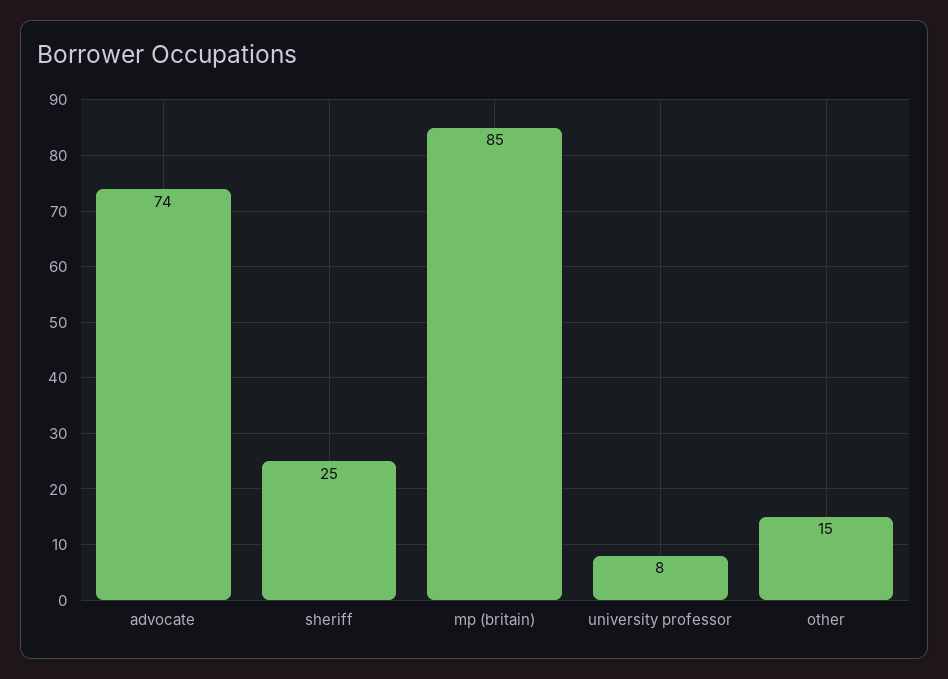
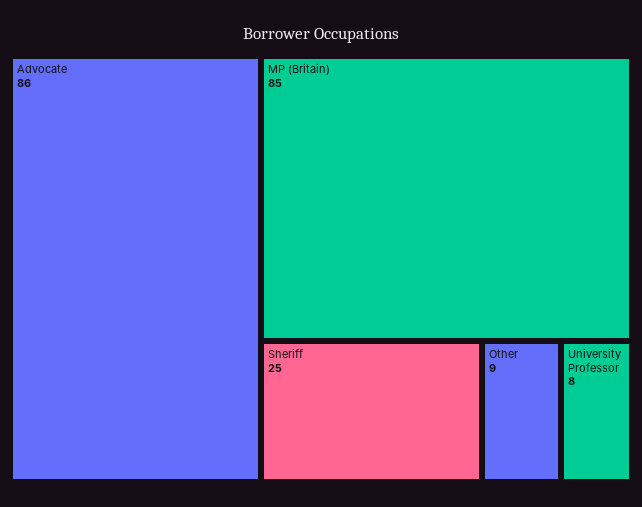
advocate: 74 -> 86
other: 15 -> 9

